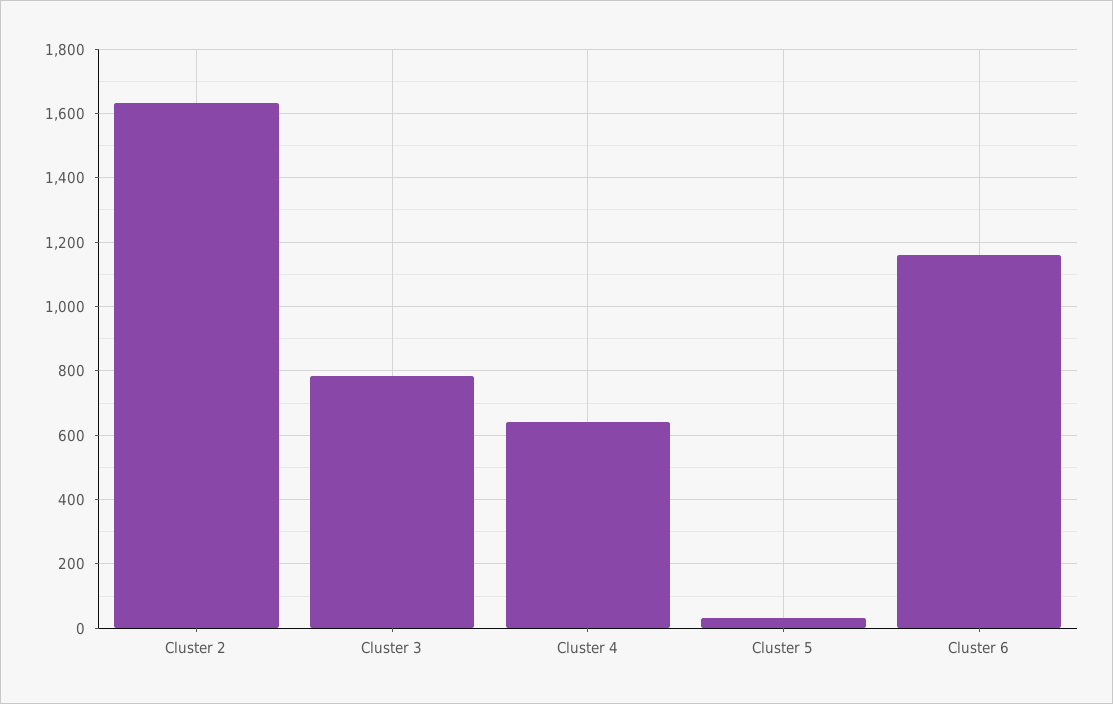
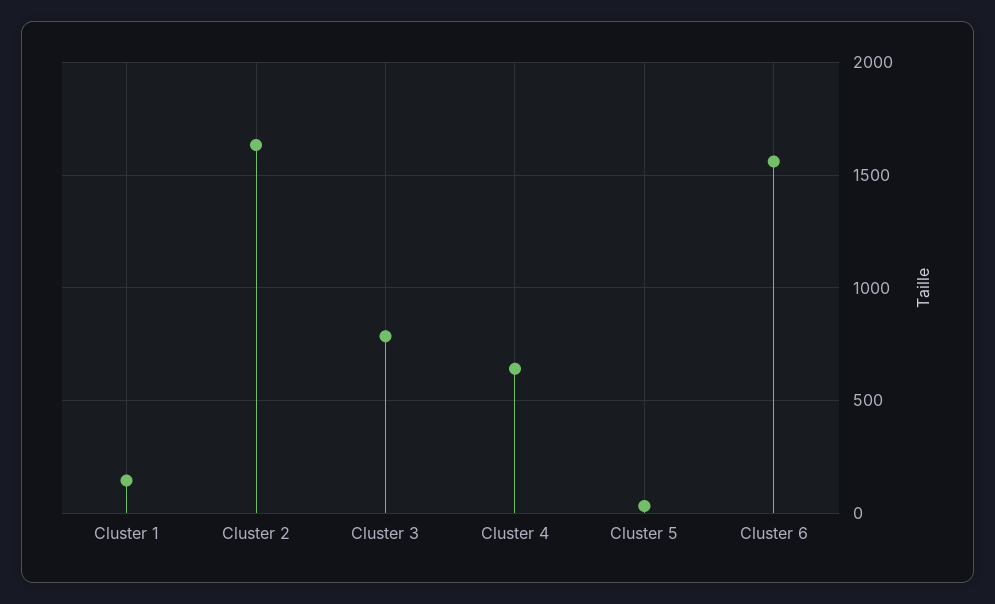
Cluster 6: 1160 -> 1550
Cluster 1: none -> 150

